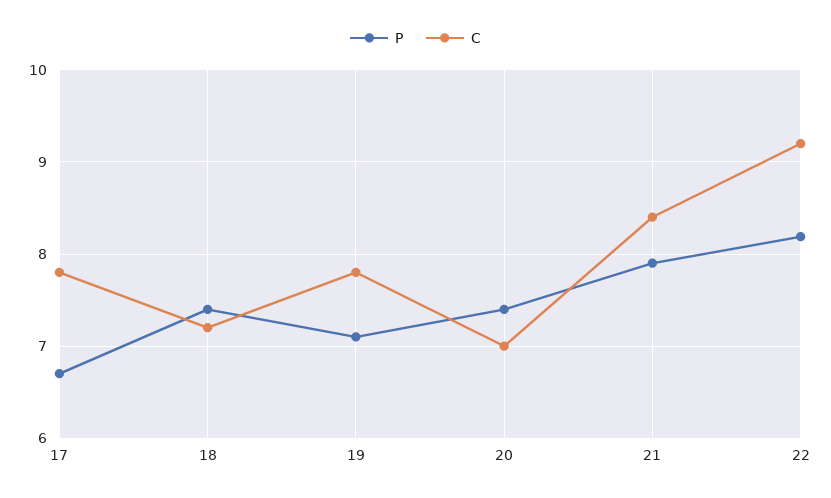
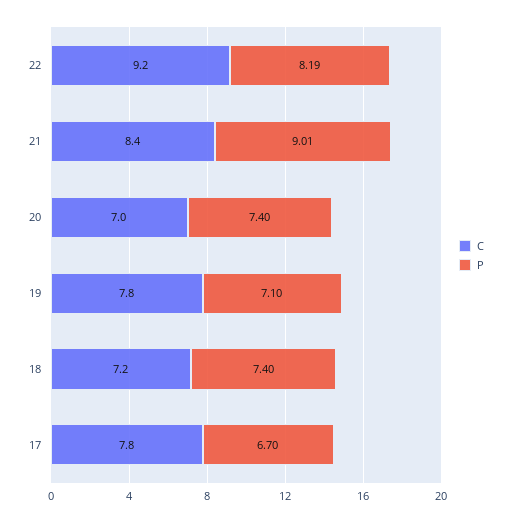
P, 21: 7.9 -> 9.01

